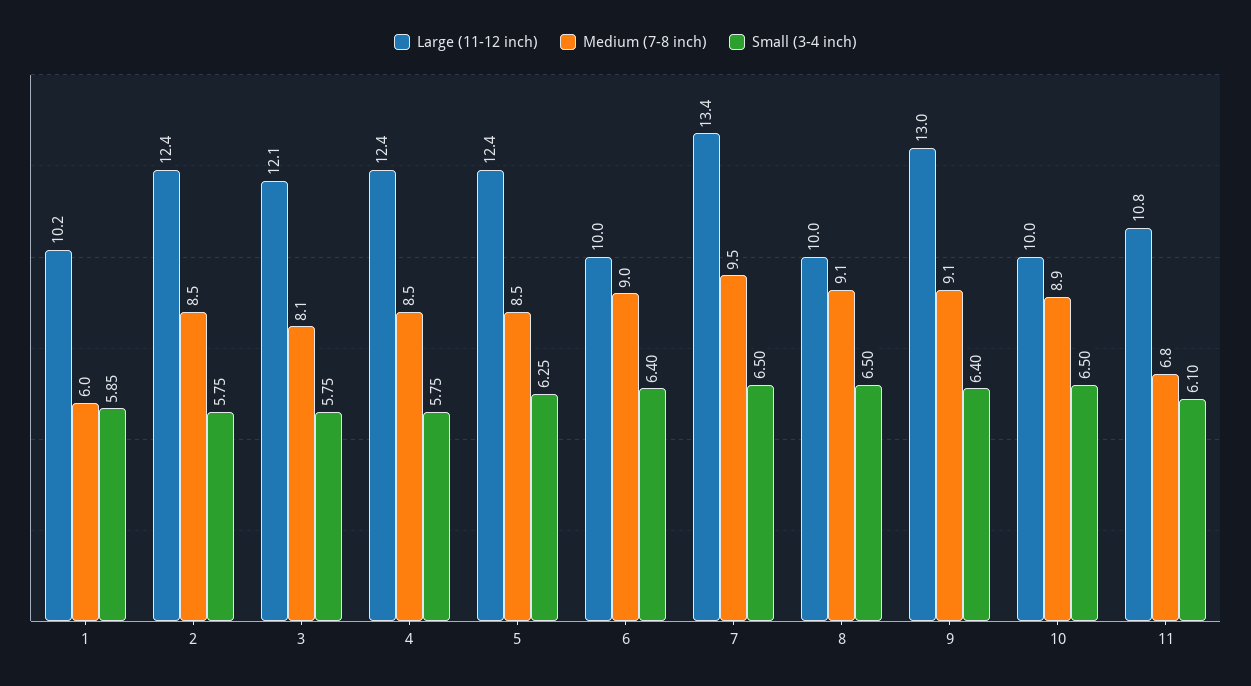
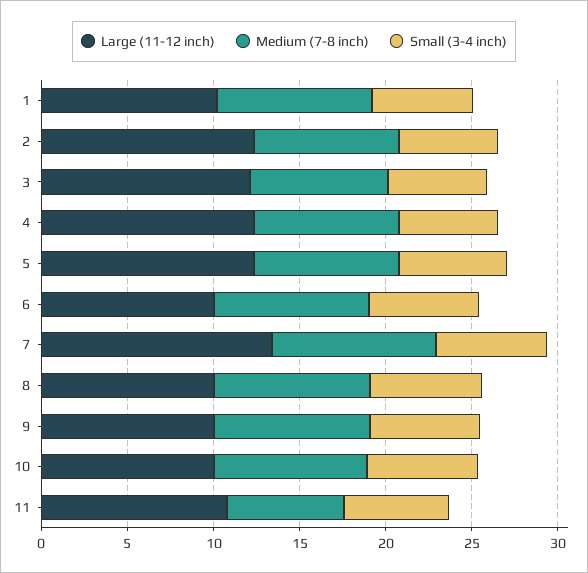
Medium (7-8 inch), 1: 6 -> 9
Large (11-12 inch), 9: 13 -> 10

